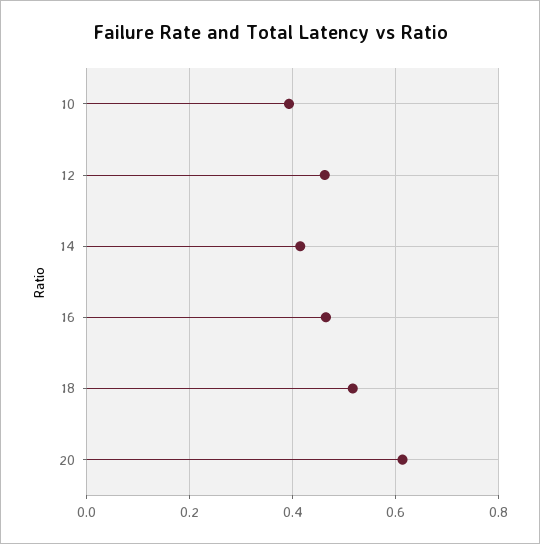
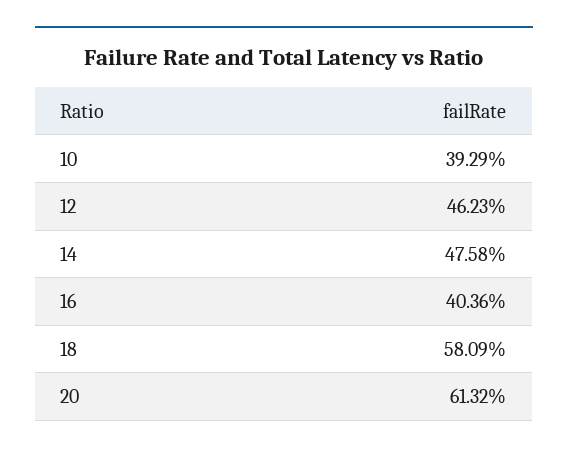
14: 0.42 -> 0.4758
16: 0.46 -> 0.4036
18: 0.52 -> 0.5809

